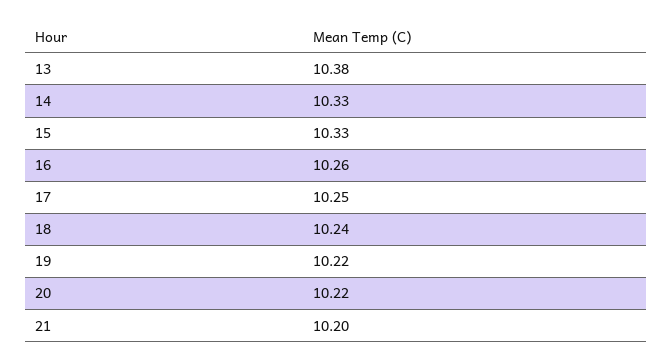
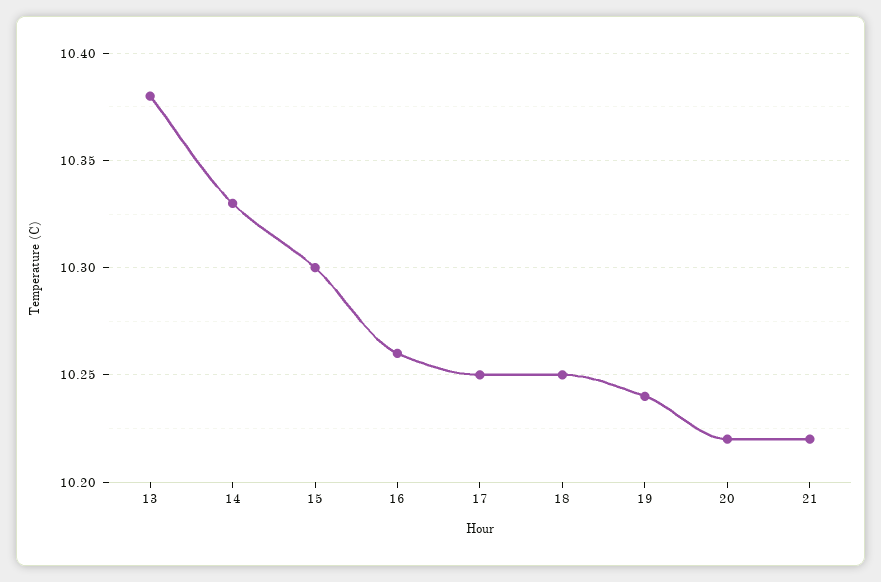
15: 10.33 -> 10.3
18: 10.24 -> 10.25
19: 10.22 -> 10.24
21: 10.2 -> 10.22

